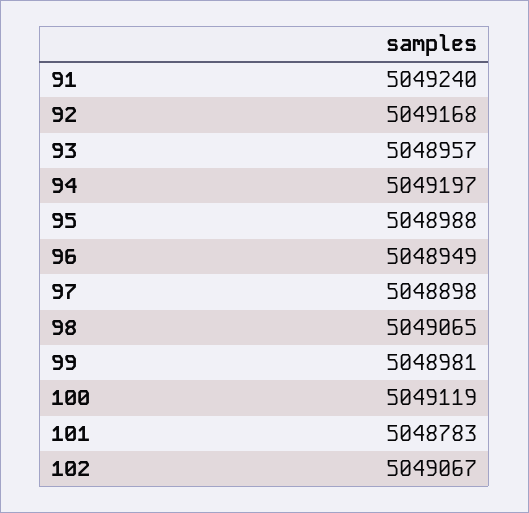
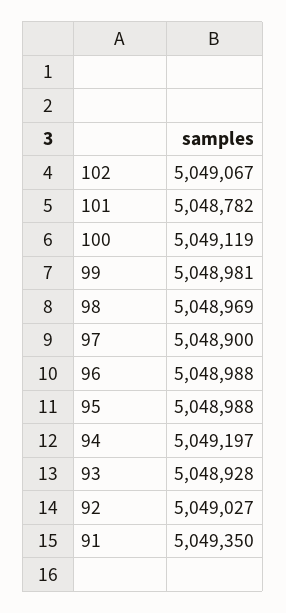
91: 5049240 -> 5049350
92: 5049168 -> 5049027
93: 5048957 -> 5048928
96: 5048949 -> 5048988
97: 5048898 -> 5048900
98: 5049065 -> 5048969
101: 5048783 -> 5048782

